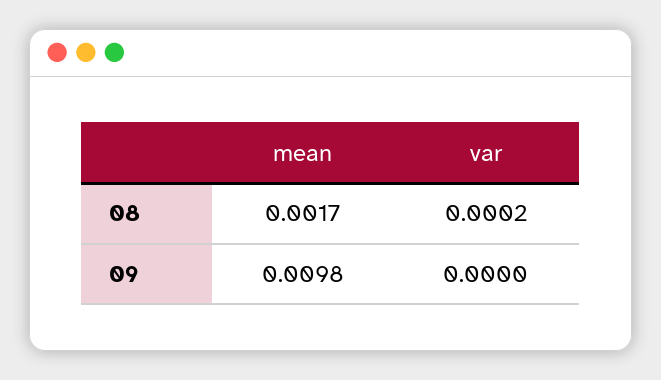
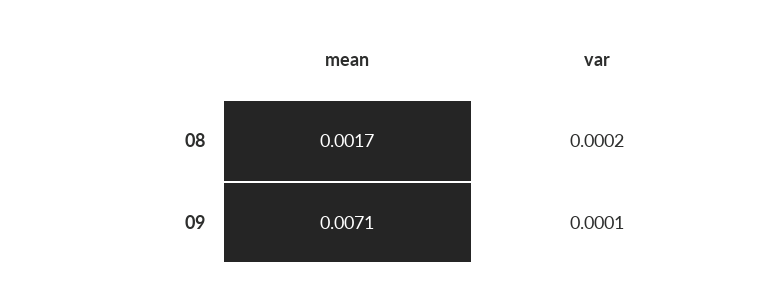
mean, 09: 0.0098 -> 0.0071
var, 09: 0 -> 0.0001

